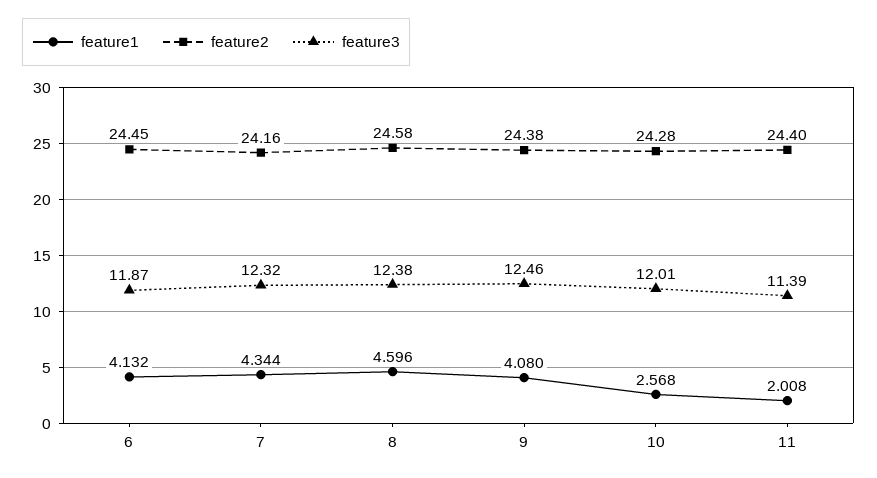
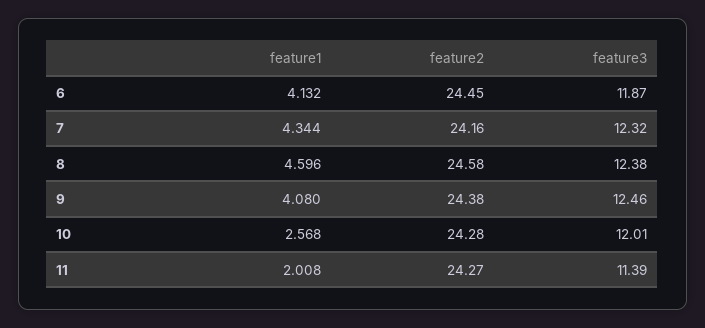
feature2, 11: 24.4 -> 24.27

